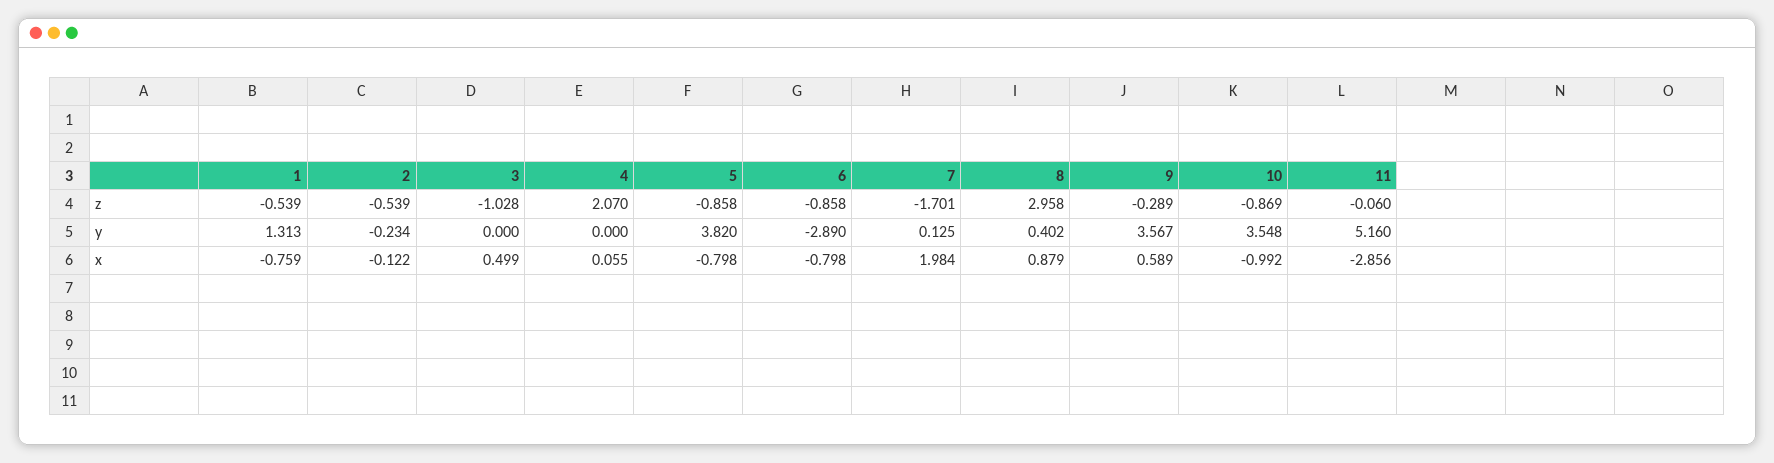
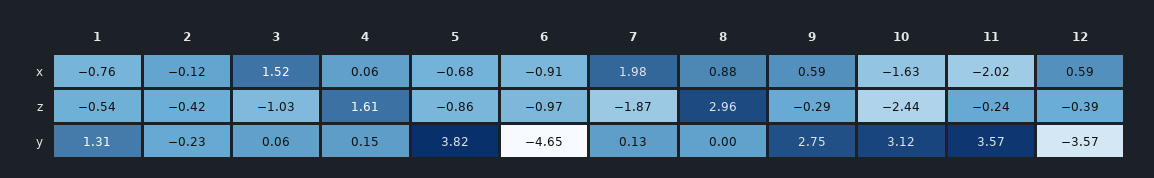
2, z: -0.539 -> -0.42
4, z: 2.07 -> 1.61
6, z: -0.858 -> -0.97
7, z: -1.701 -> -1.87
10, z: -0.869 -> -2.44
11, z: -0.06 -> -0.24
3, y: 0 -> 0.06
4, y: 0 -> 0.15
6, y: -2.89 -> -4.65
8, y: 0.402 -> 0
9, y: 3.567 -> 2.75
10, y: 3.548 -> 3.12
11, y: 5.16 -> 3.57
3, x: 0.499 -> 1.52
5, x: -0.798 -> -0.68
6, x: -0.798 -> -0.91
10, x: -0.992 -> -1.63
11, x: -2.856 -> -2.02
12, x: none -> 0.59
12, z: none -> -0.39
12, y: none -> -3.57

